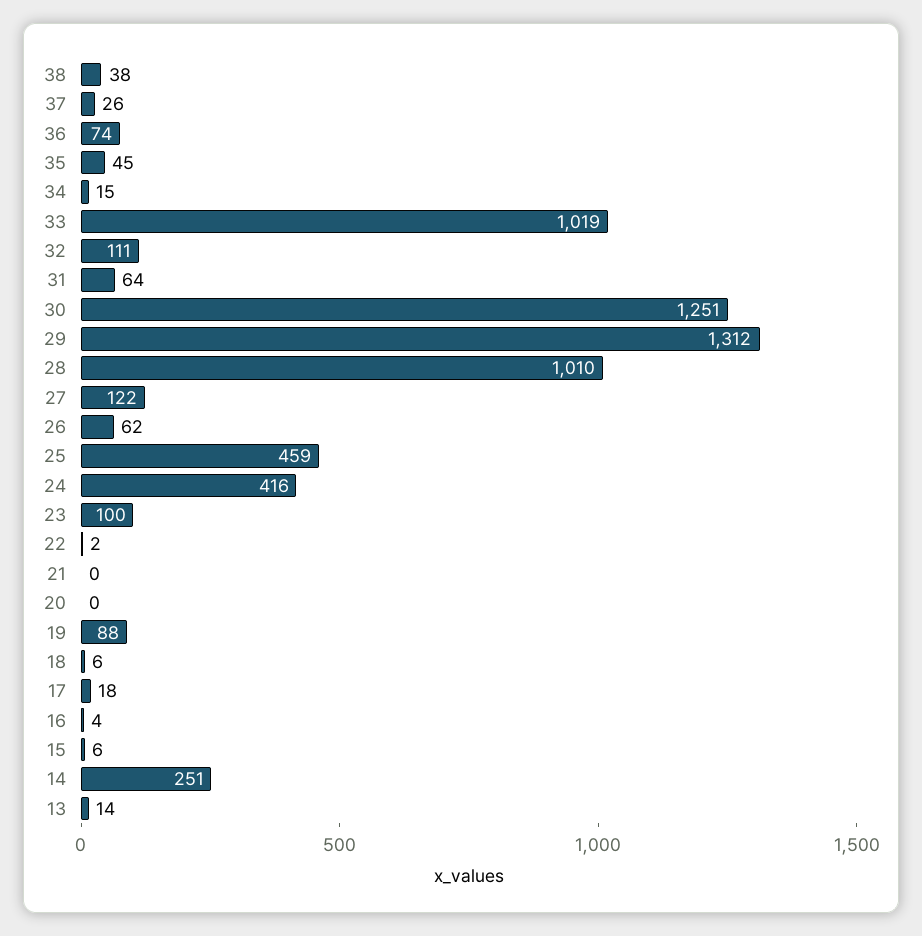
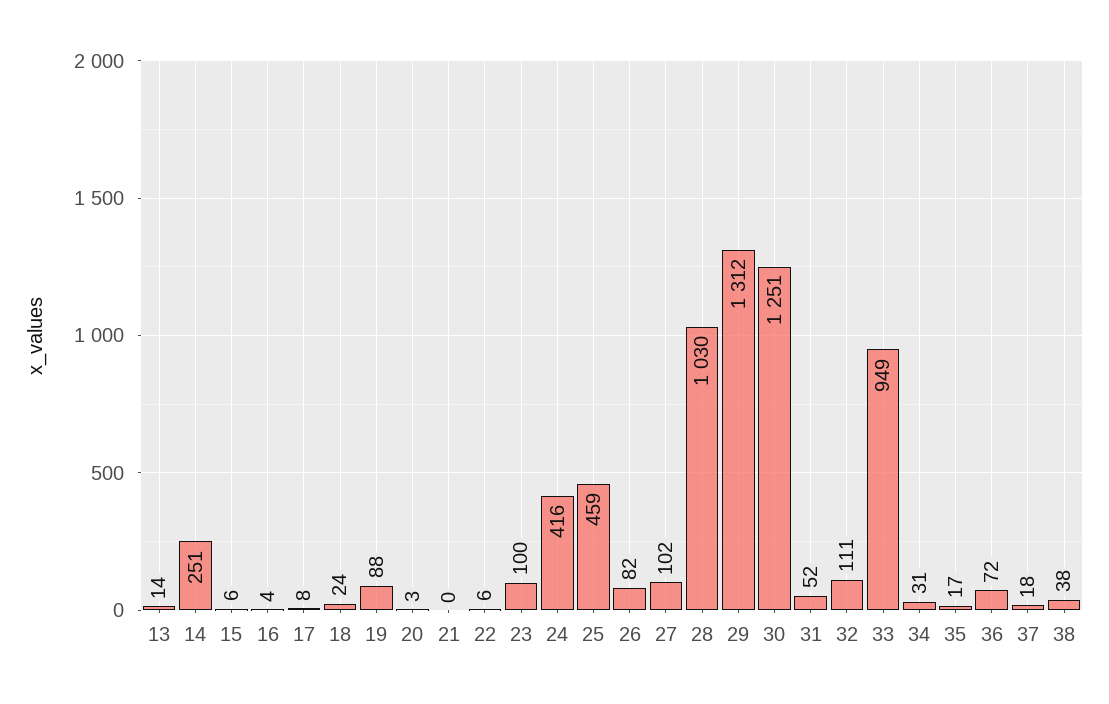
37: 26 -> 18
36: 74 -> 72
35: 45 -> 17
34: 15 -> 31
33: 1019 -> 949
31: 64 -> 52
28: 1010 -> 1030
27: 122 -> 102
26: 62 -> 82
22: 2 -> 6
20: 0 -> 3
18: 6 -> 24
17: 18 -> 8

